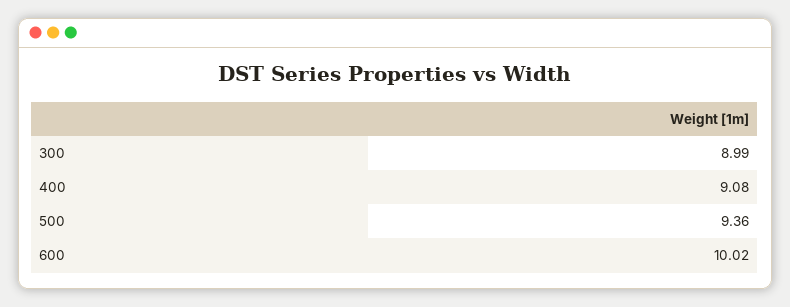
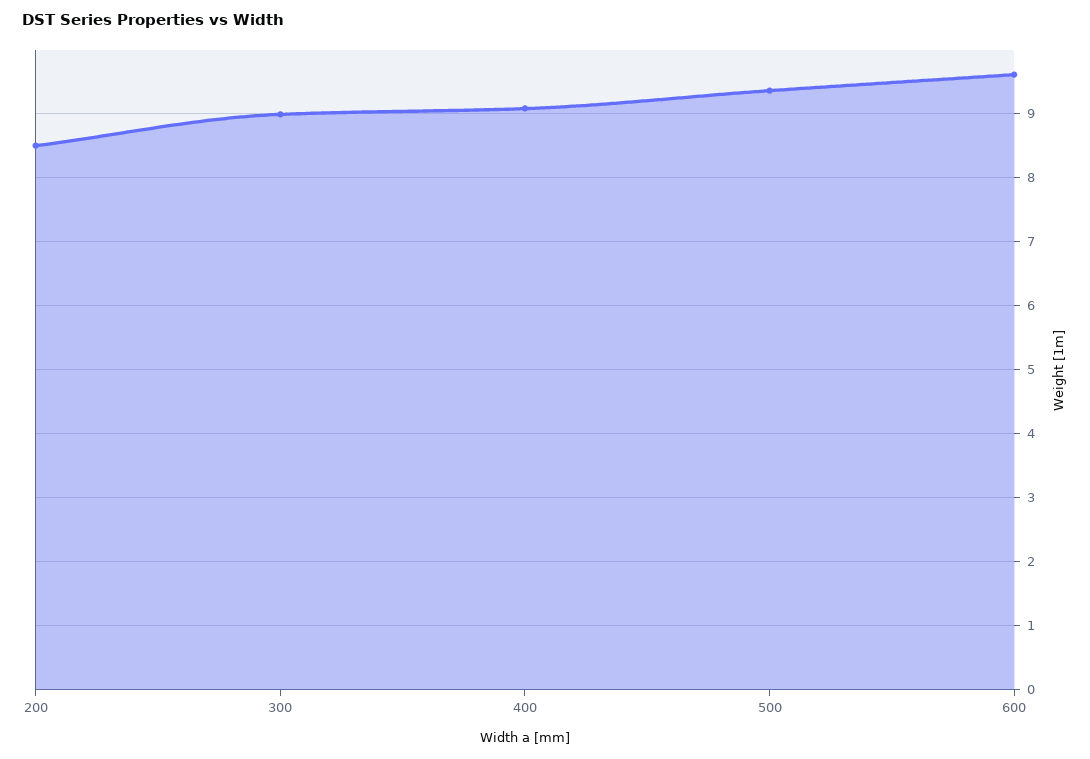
600: 10.02 -> 9.6
200: none -> 8.5

